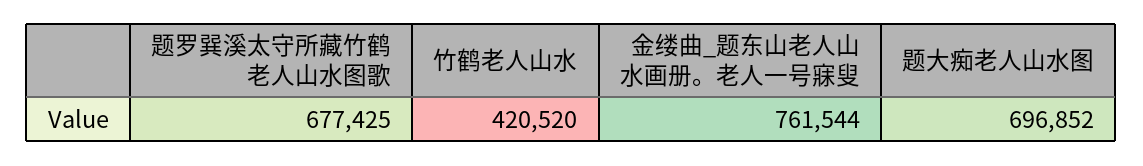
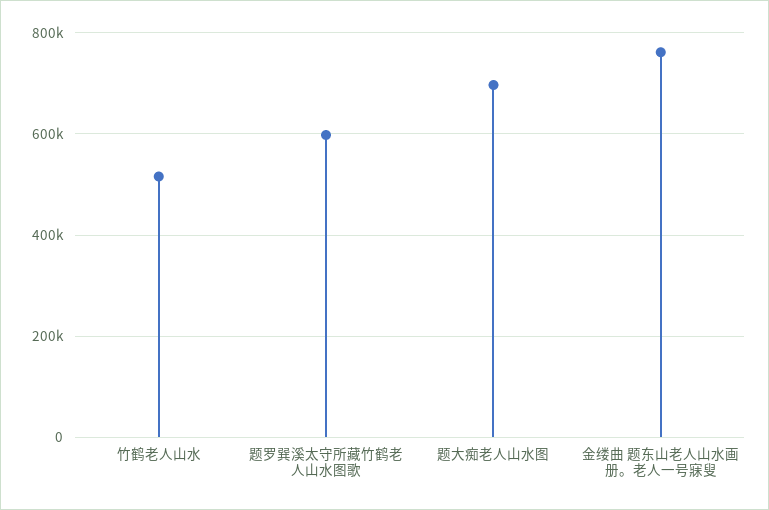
题罗巽溪太守所藏竹鹤老人山水图歌: 677425 -> 600000
竹鹤老人山水: 420520 -> 520000

